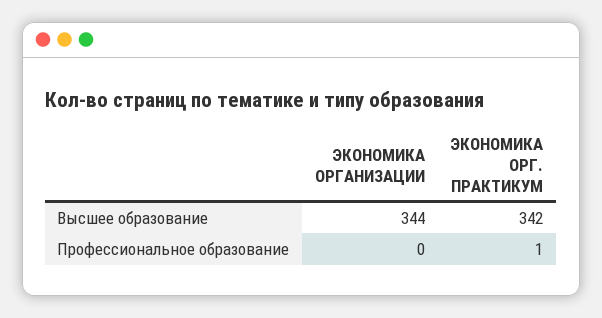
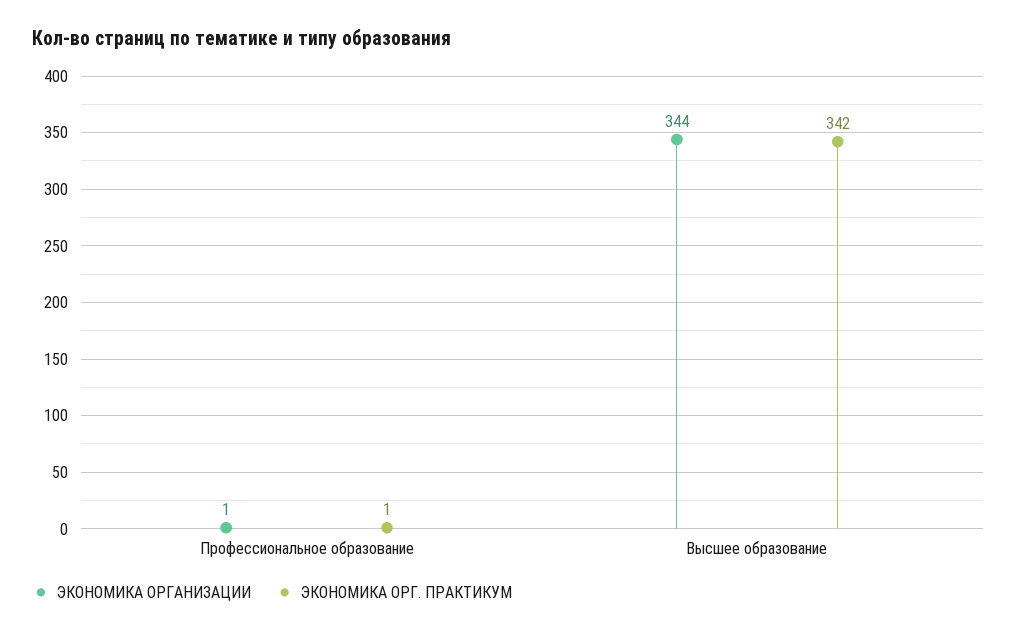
ЭКОНОМИКА ОРГАНИЗАЦИИ, Профессиональное образование: 0 -> 1

